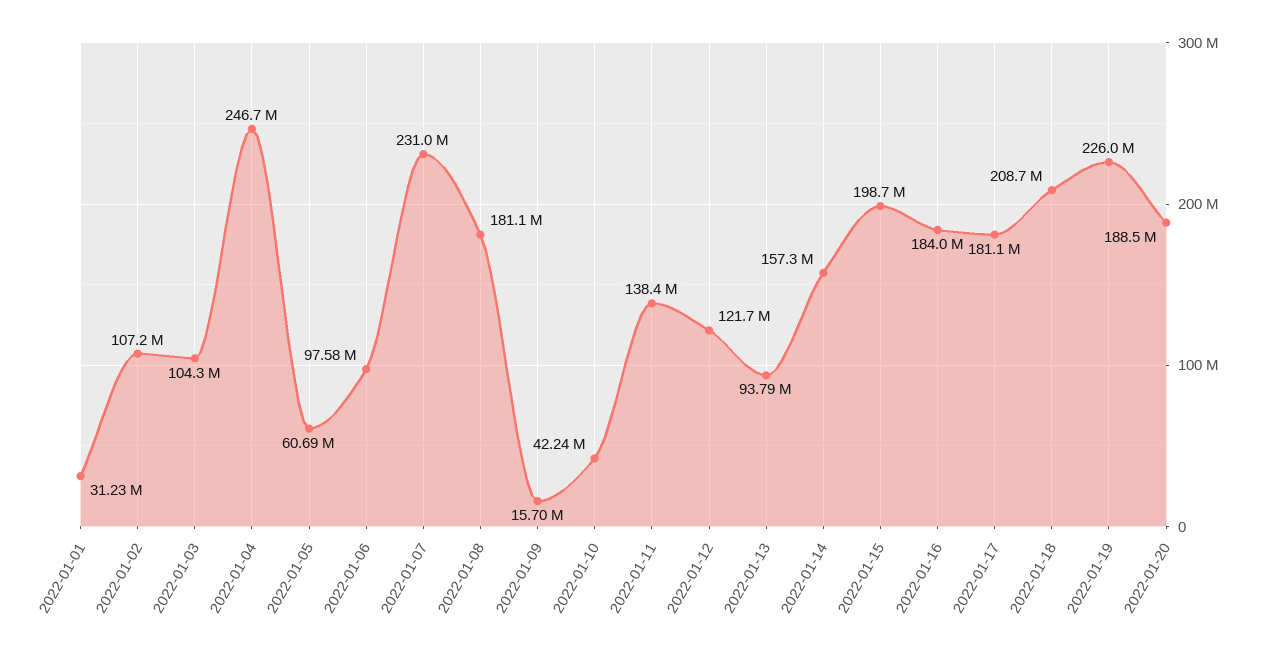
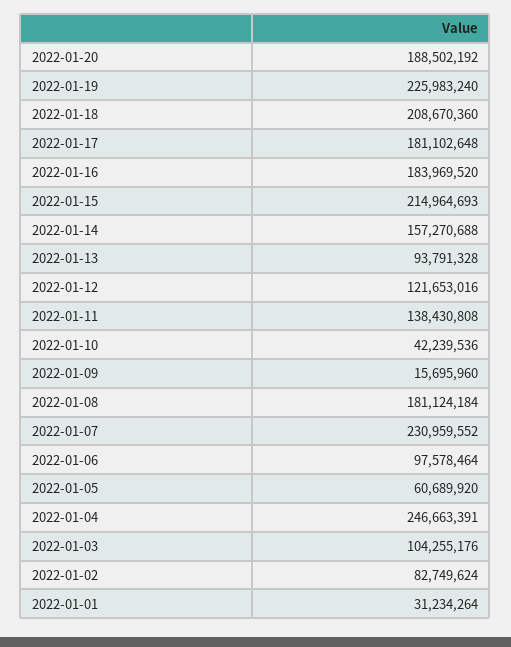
2022-01-02: 107200000 -> 82749624
2022-01-15: 198700000 -> 214964693

